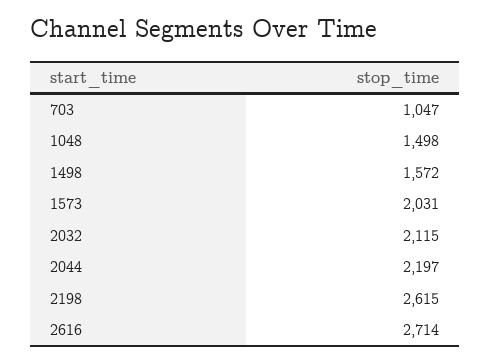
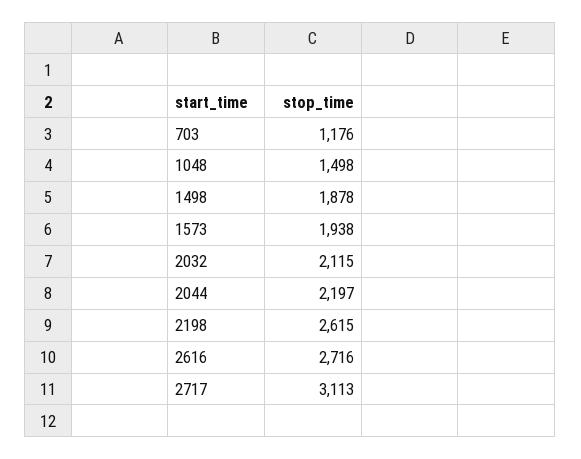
703: 1047 -> 1176
1498: 1572 -> 1878
1573: 2031 -> 1938
2616: 2714 -> 2716
2717: none -> 3113

